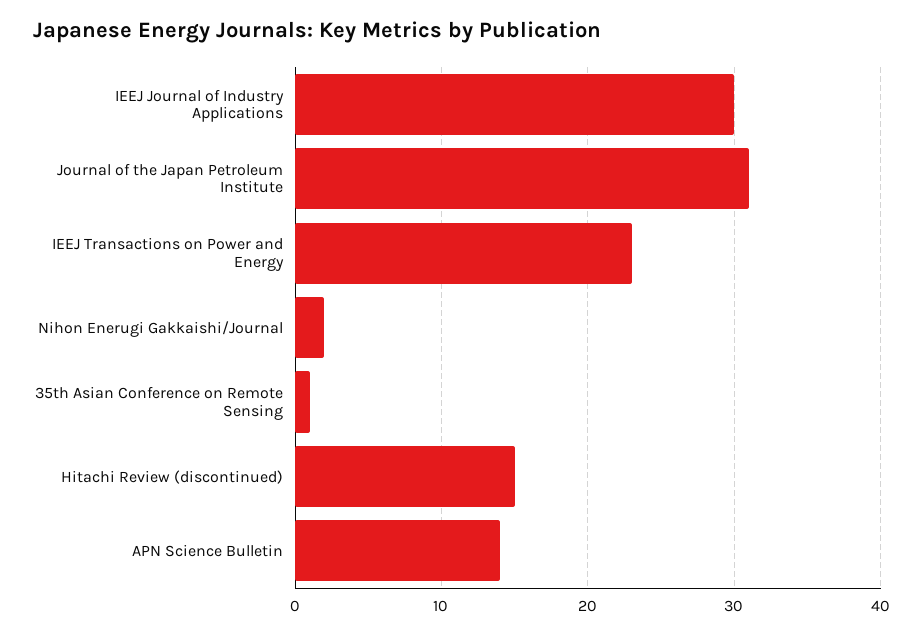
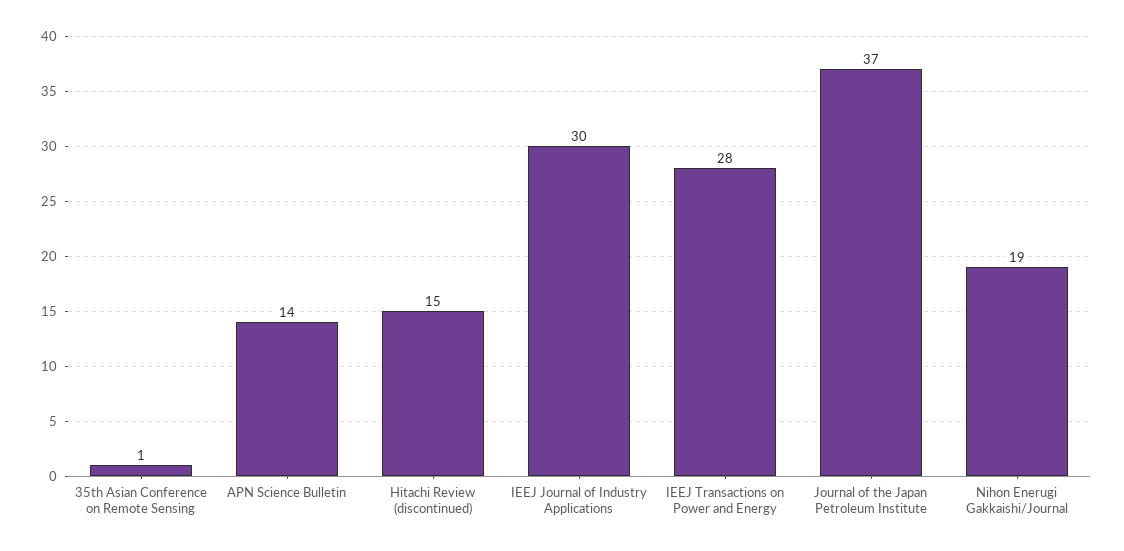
Journal of the Japan Petroleum Institute: 31 -> 37
IEEJ Transactions on Power and Energy: 23 -> 28
Nihon Enerugi Gakkaishi/Journal: 2 -> 19

